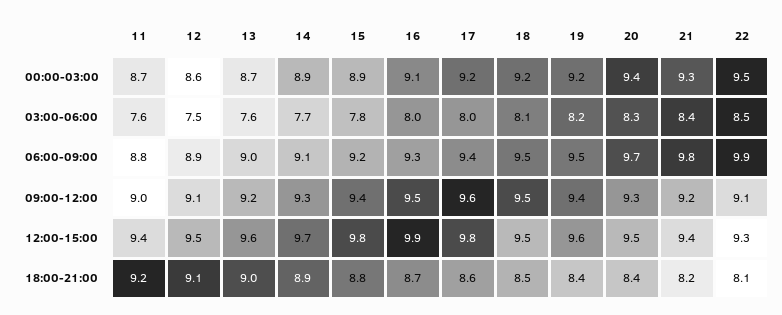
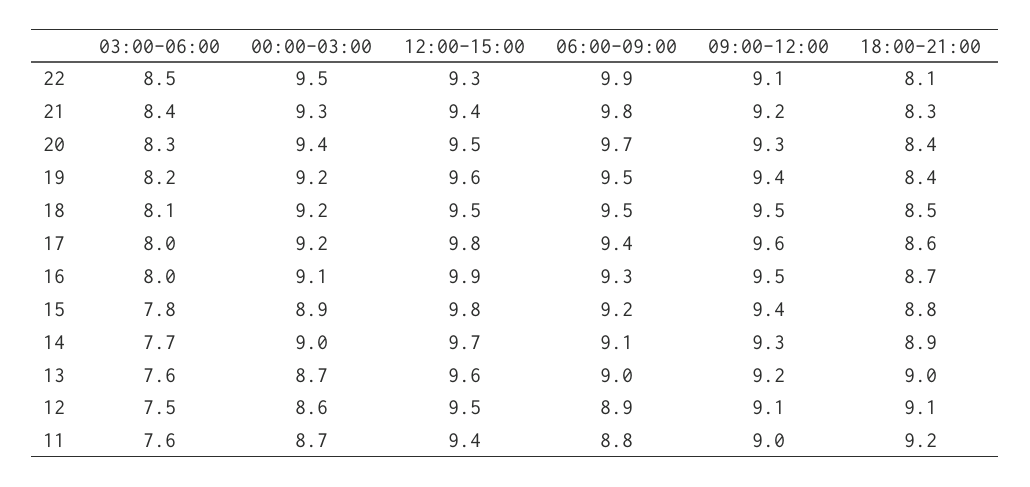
14, 00:00-03:00: 8.9 -> 9
21, 18:00-21:00: 8.2 -> 8.3

